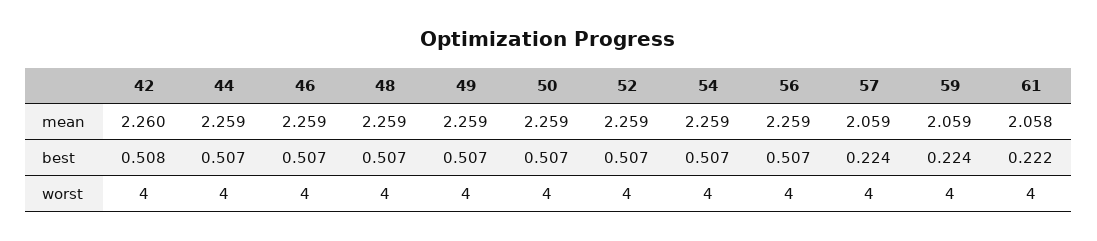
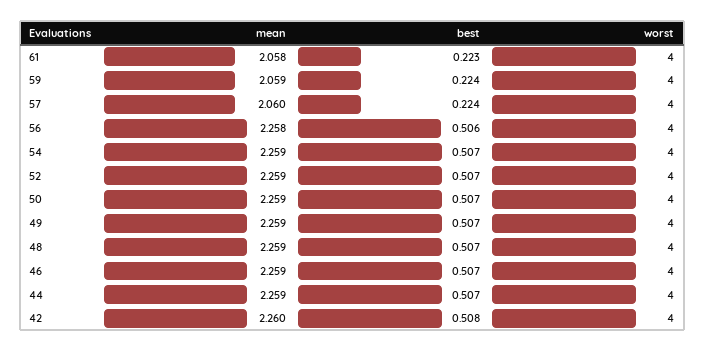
56, mean: 2.259 -> 2.258
57, mean: 2.059 -> 2.06
56, best: 0.507 -> 0.506
61, best: 0.222 -> 0.223

